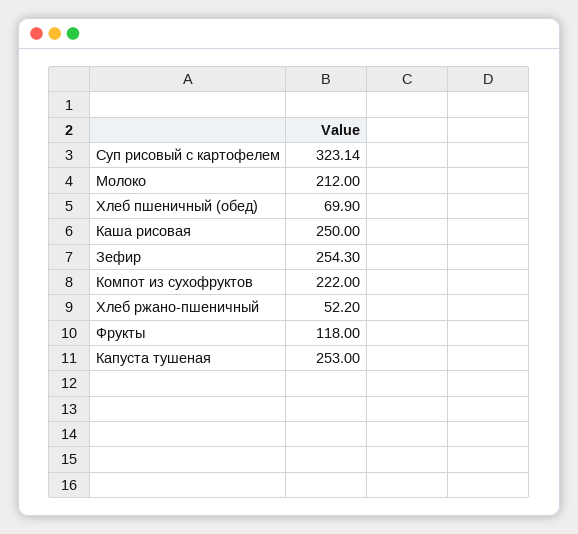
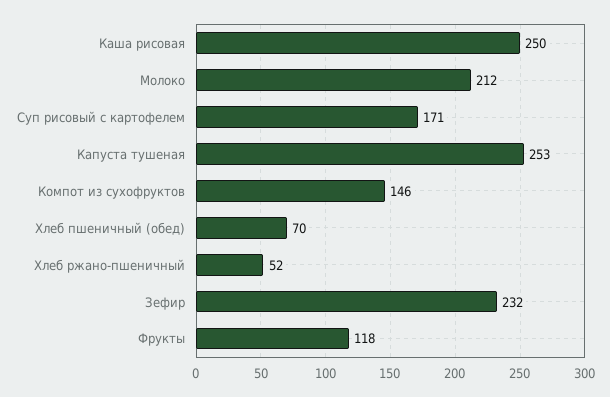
Суп рисовый с картофелем: 323.14 -> 171
Зефир: 254.3 -> 232
Компот из сухофруктов: 222 -> 146

